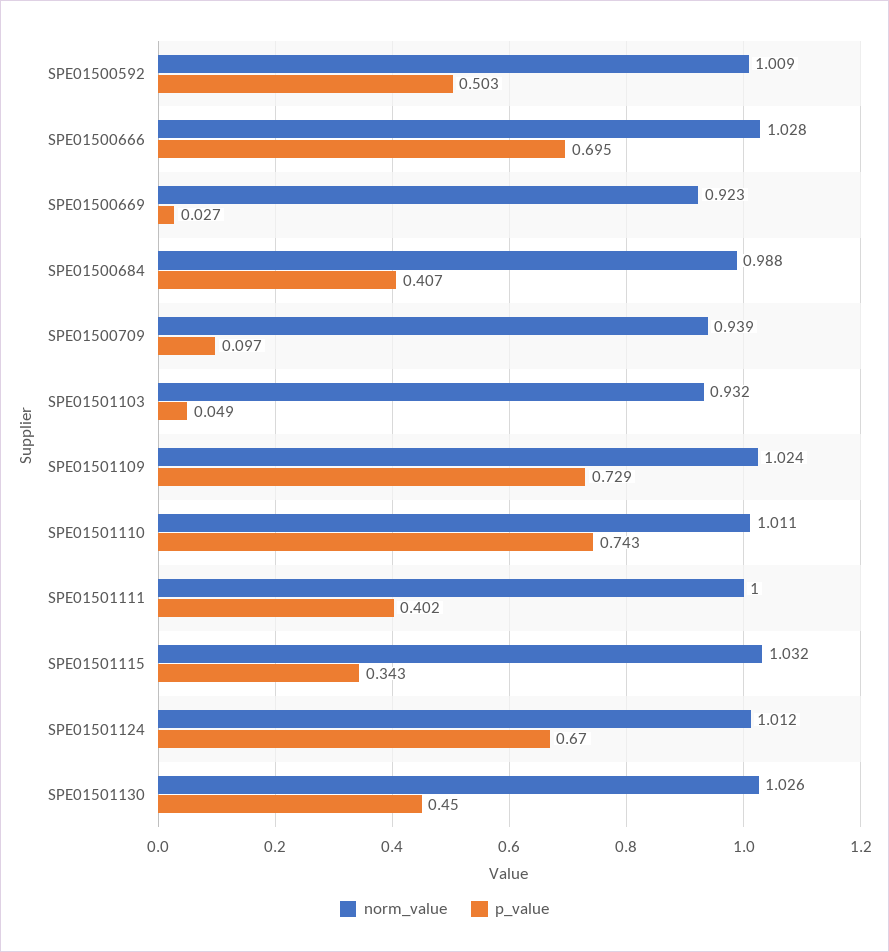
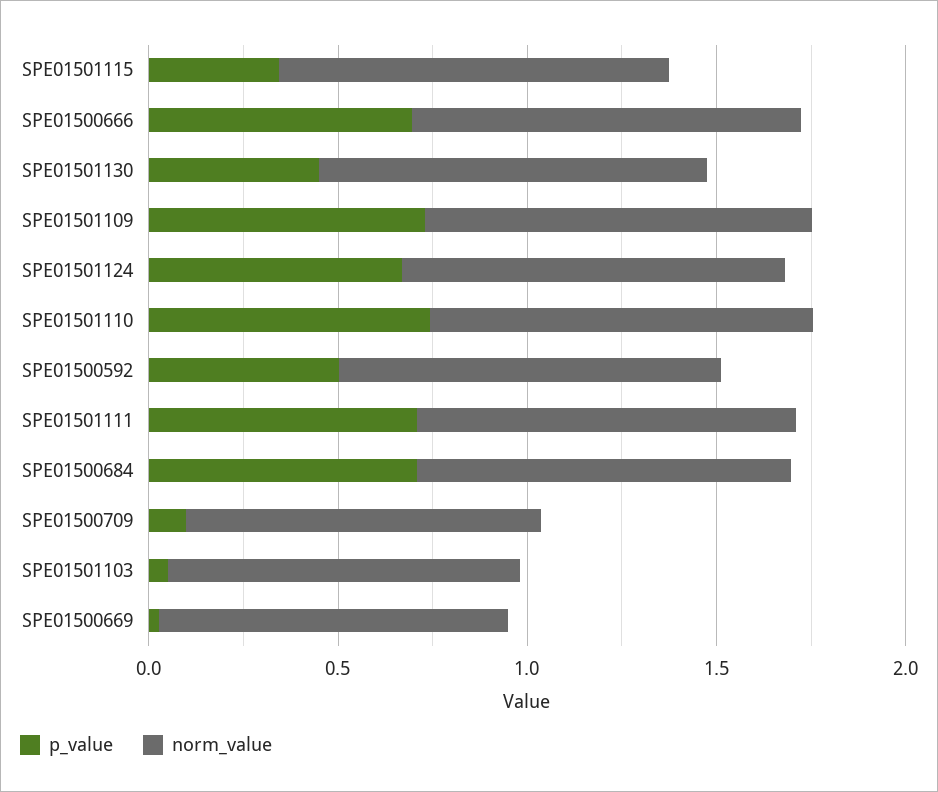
p_value, SPE01500684: 0.407 -> 0.7
p_value, SPE01501111: 0.402 -> 0.7

